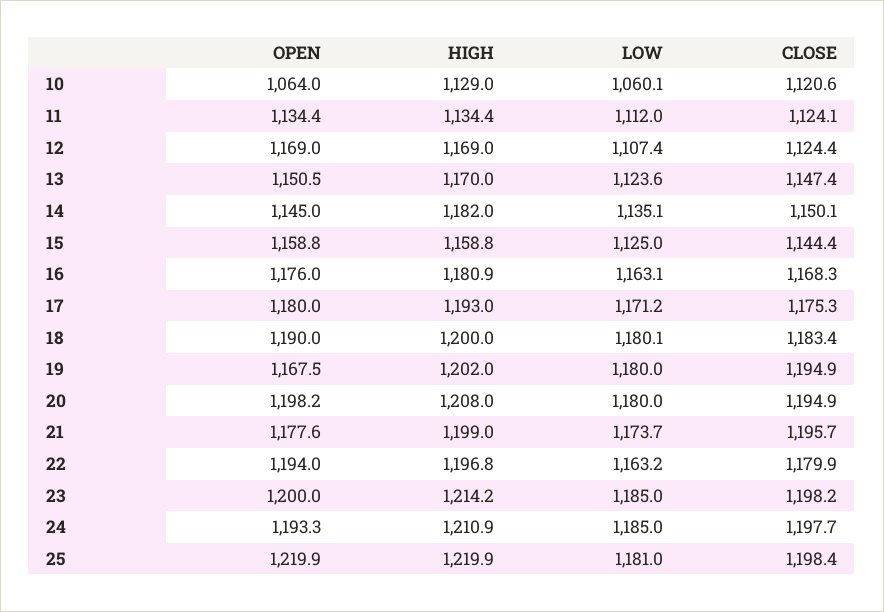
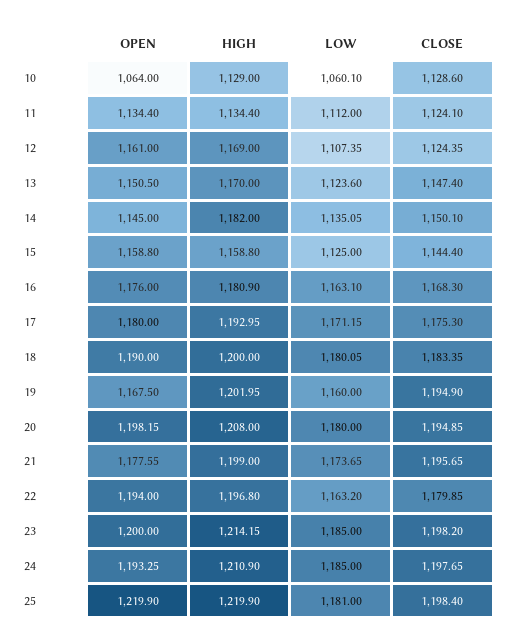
CLOSE, 10: 1120.6 -> 1128.6
OPEN, 12: 1169 -> 1161
LOW, 19: 1180 -> 1160

